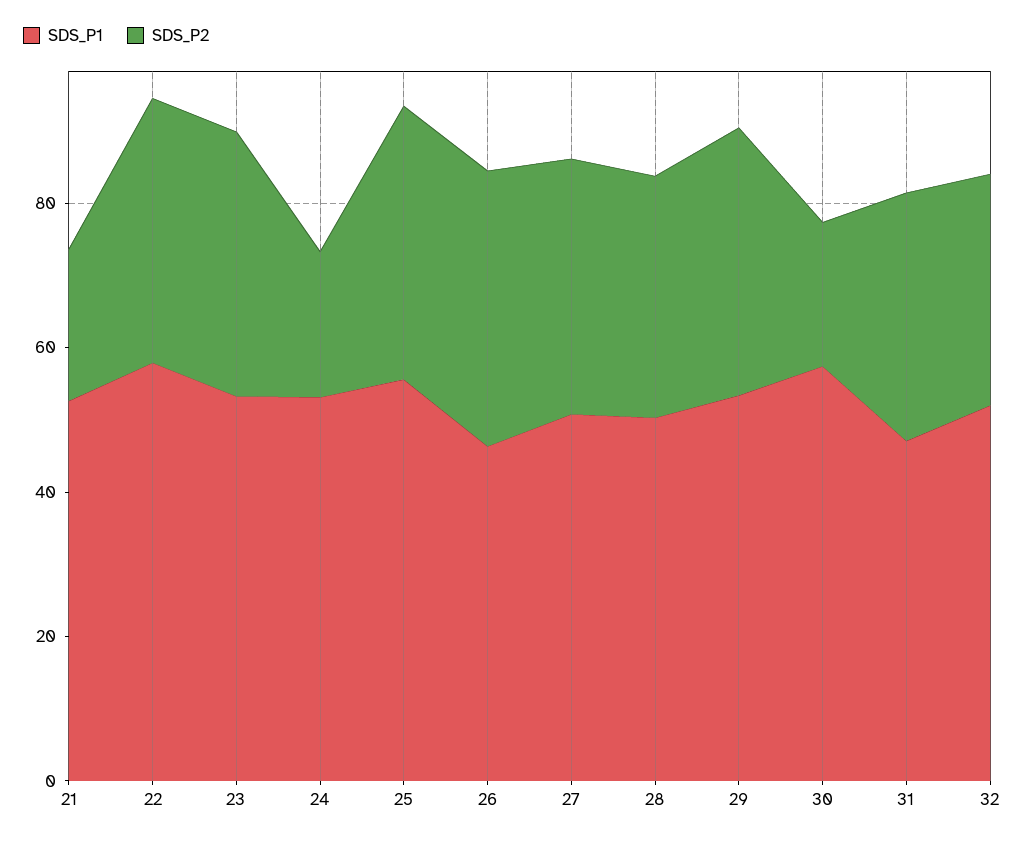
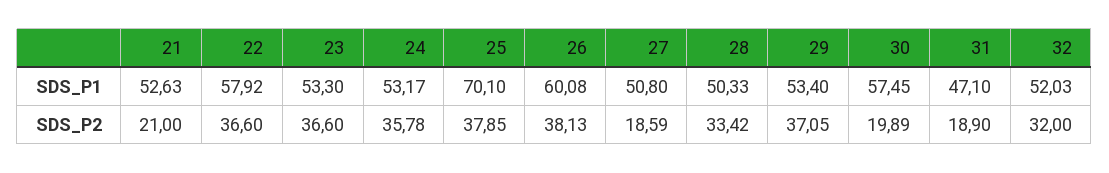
SDS_P2, 24: 20 -> 35.78
SDS_P1, 25: 55 -> 70.1
SDS_P1, 26: 45 -> 60.08
SDS_P2, 27: 35 -> 18.59
SDS_P2, 31: 35 -> 18.9

